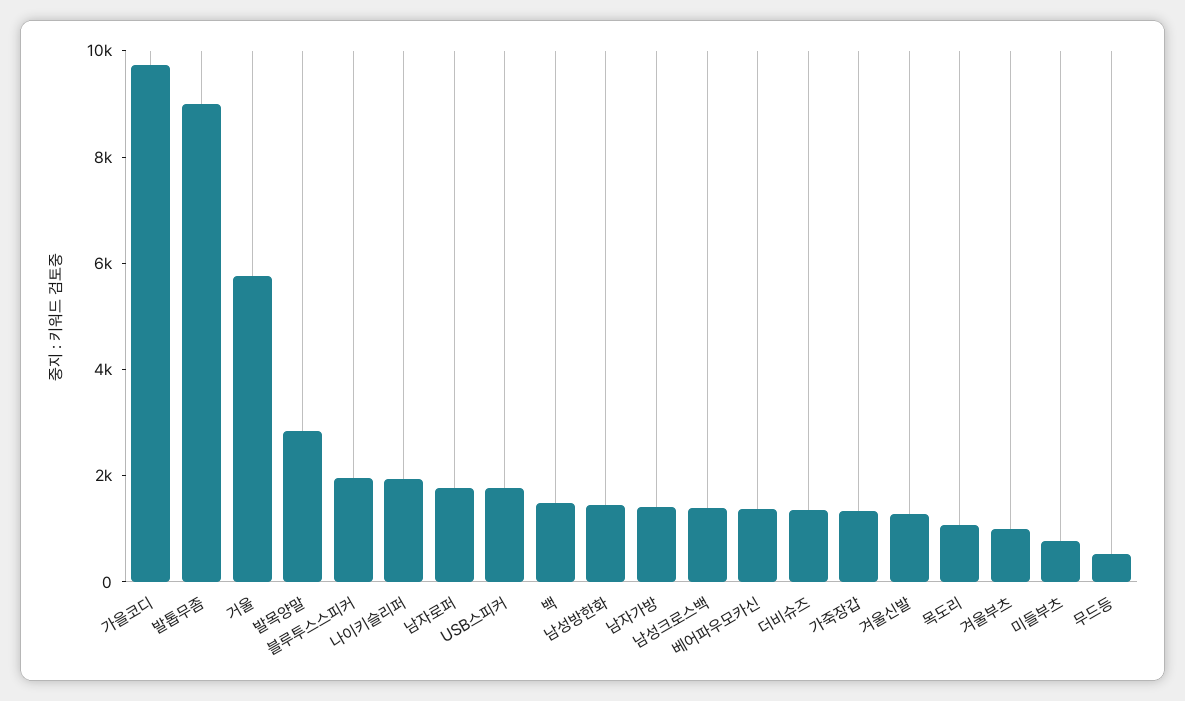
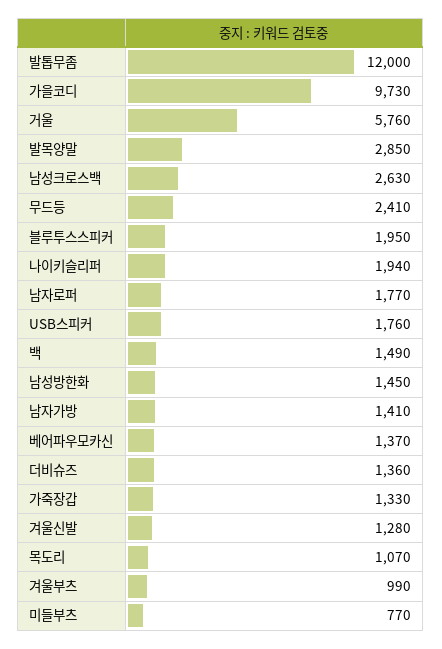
발톱무좀: 9000 -> 12000
남성크로스백: 1500 -> 2630
무드등: 500 -> 2410

